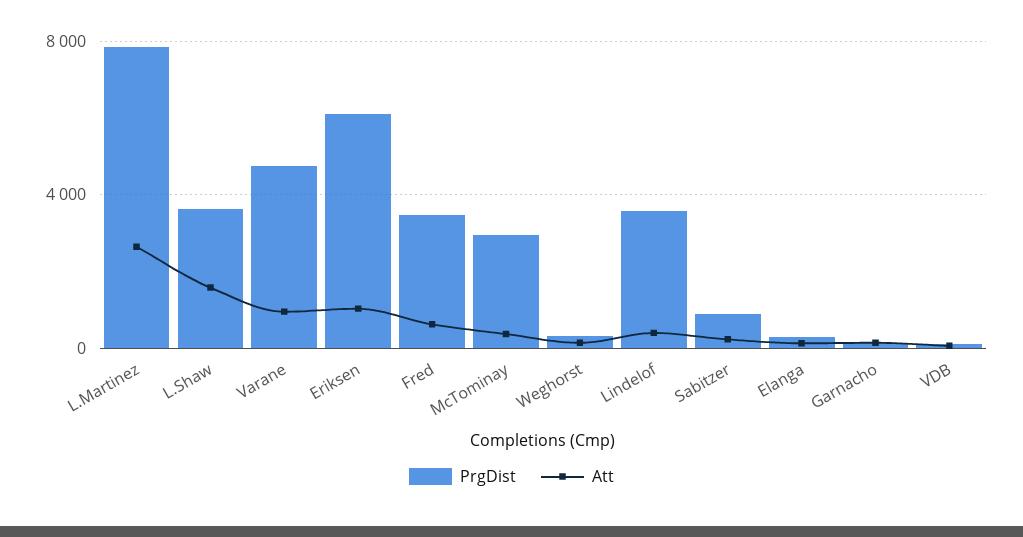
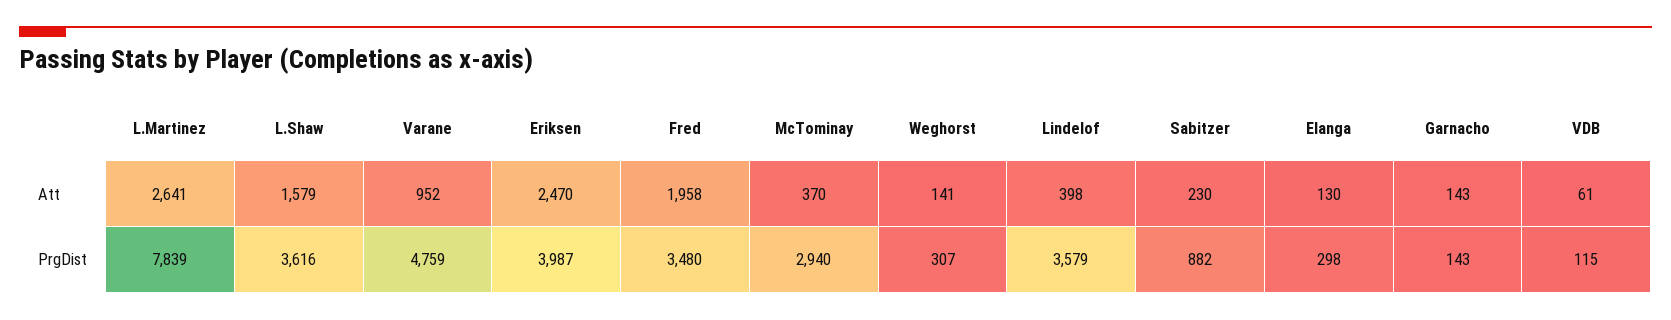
PrgDist, Eriksen: 6000 -> 3987
Att, Eriksen: 1000 -> 2470
Att, Fred: 500 -> 1958

